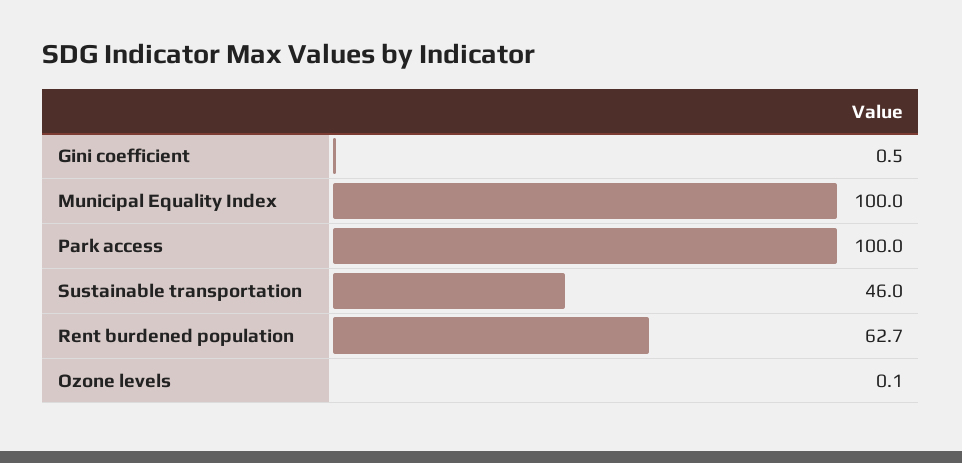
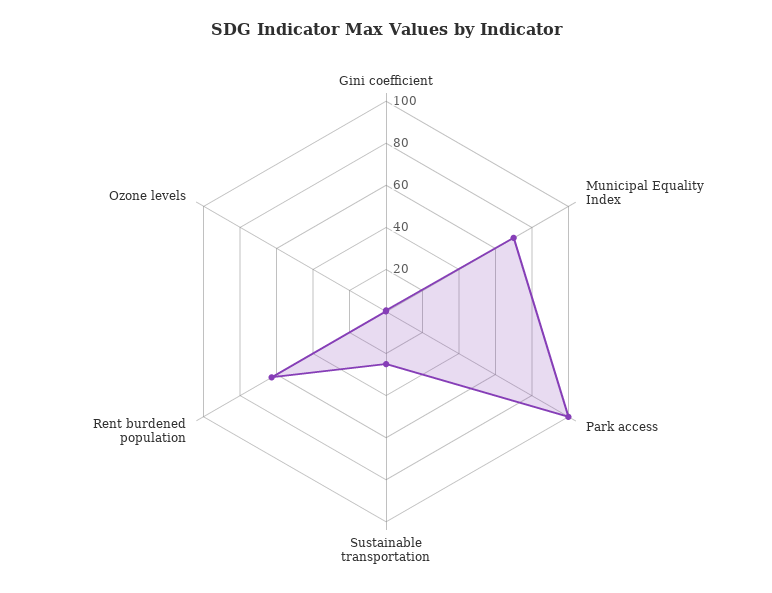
Municipal Equality Index: 100 -> 70
Sustainable transportation: 46 -> 25

